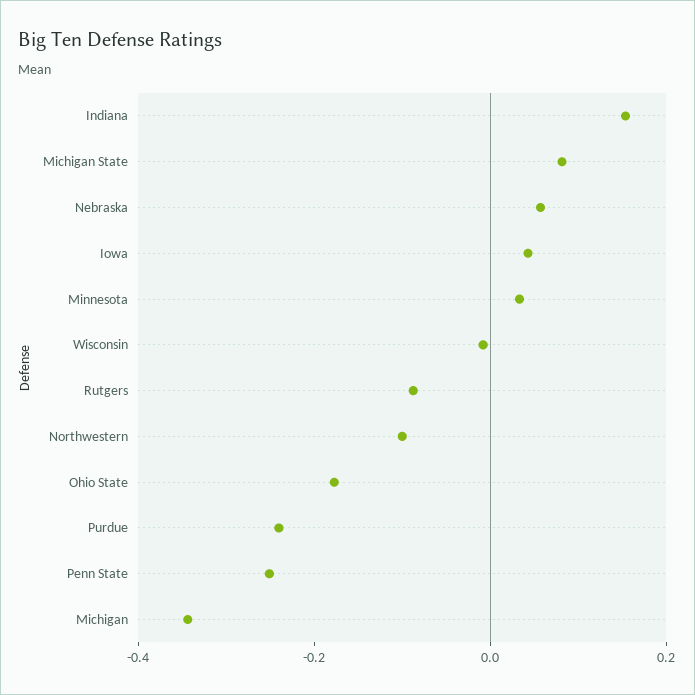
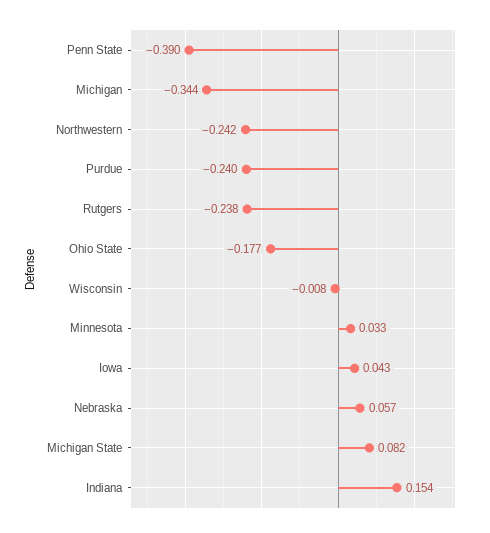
Rutgers: -0.1 -> -0.238
Northwestern: -0.1 -> -0.242
Penn State: -0.25 -> -0.39

